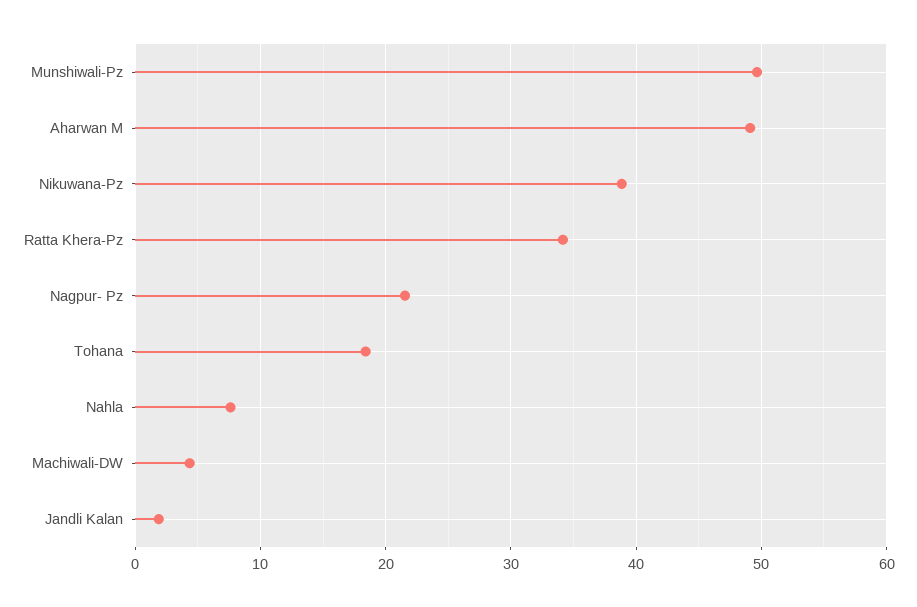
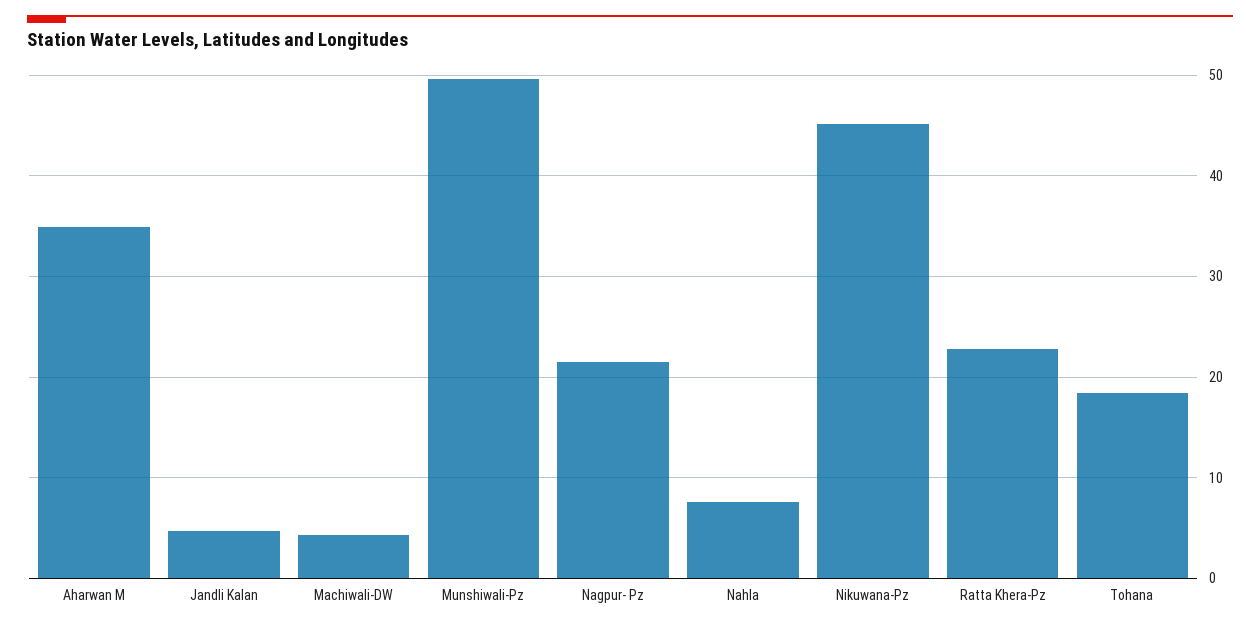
Aharwan M: 49 -> 35
Nikuwana-Pz: 39 -> 45
Ratta Khera-Pz: 34 -> 23
Jandli Kalan: 2 -> 5

